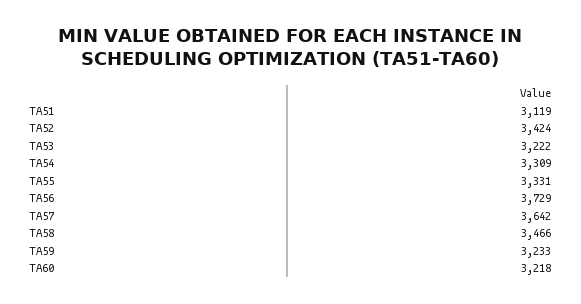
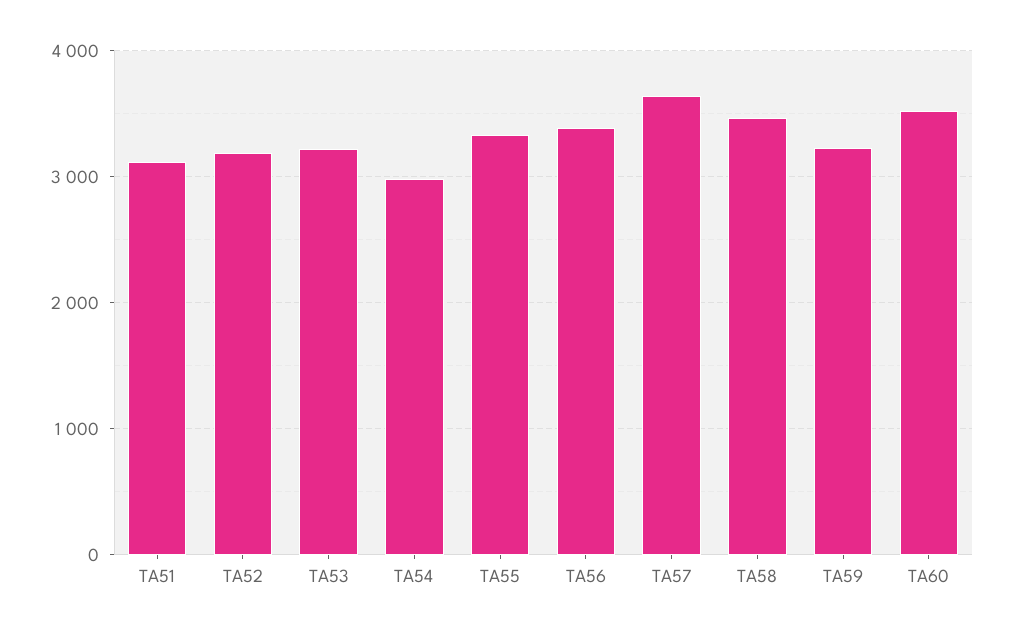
TA52: 3424 -> 3200
TA54: 3309 -> 3000
TA56: 3729 -> 3400
TA60: 3218 -> 3500

